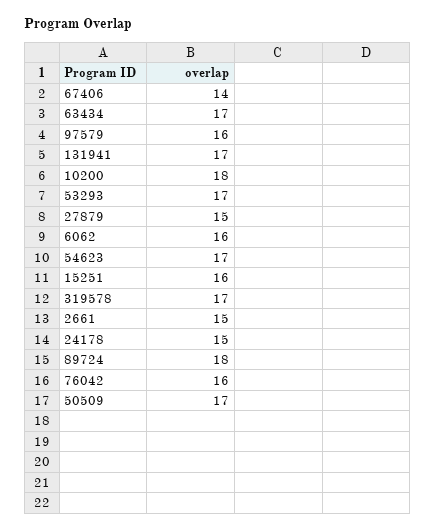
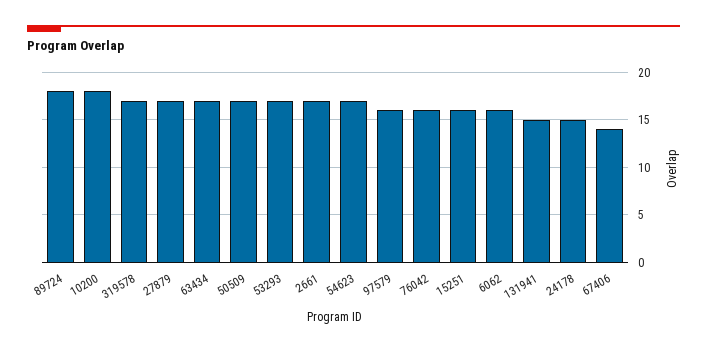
131941: 17 -> 15
27879: 15 -> 17
2661: 15 -> 17

